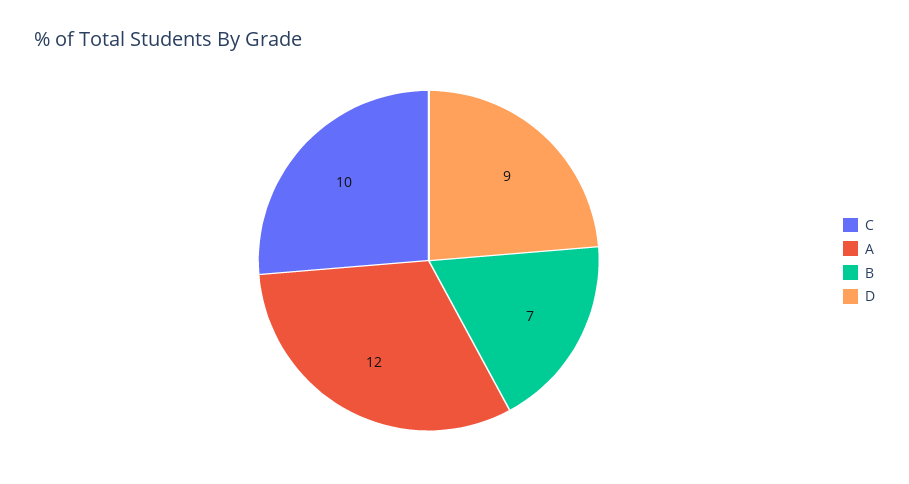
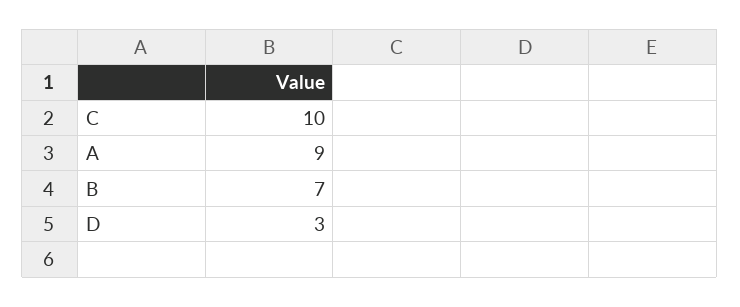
A: 12 -> 9
D: 9 -> 3

